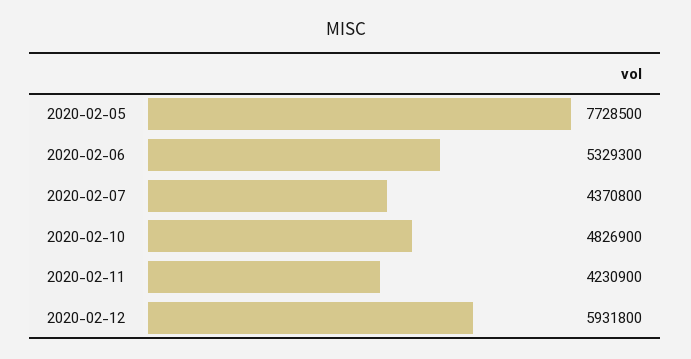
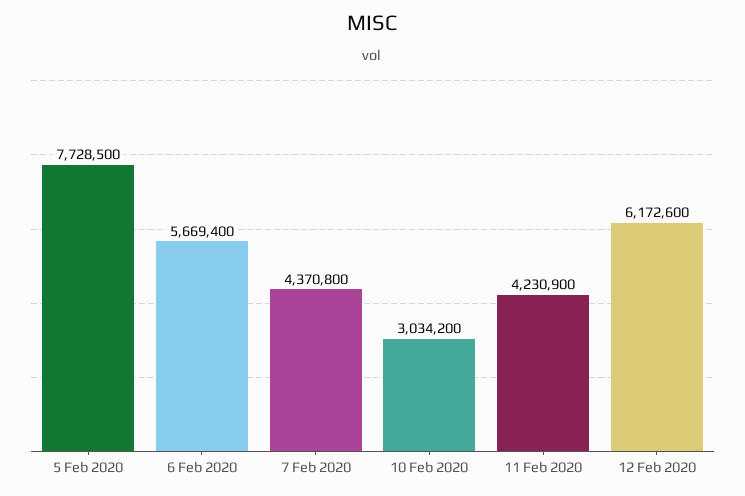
2020-02-06: 5329300 -> 5669400
2020-02-10: 4826900 -> 3034200
2020-02-12: 5931800 -> 6172600

